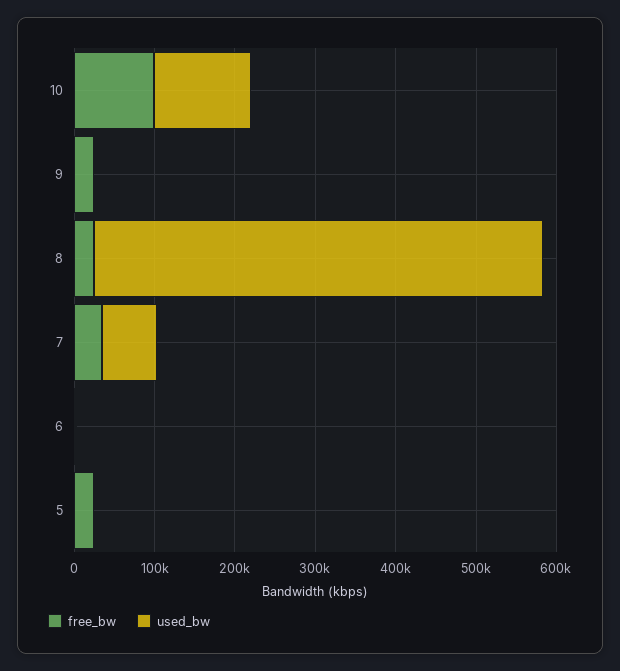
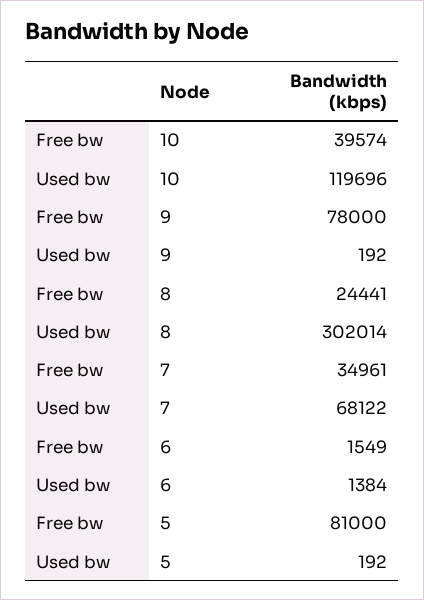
free_bw, 10: 100000 -> 39574
free_bw, 9: 20000 -> 78000
used_bw, 8: 560000 -> 302014
free_bw, 5: 20000 -> 81000

